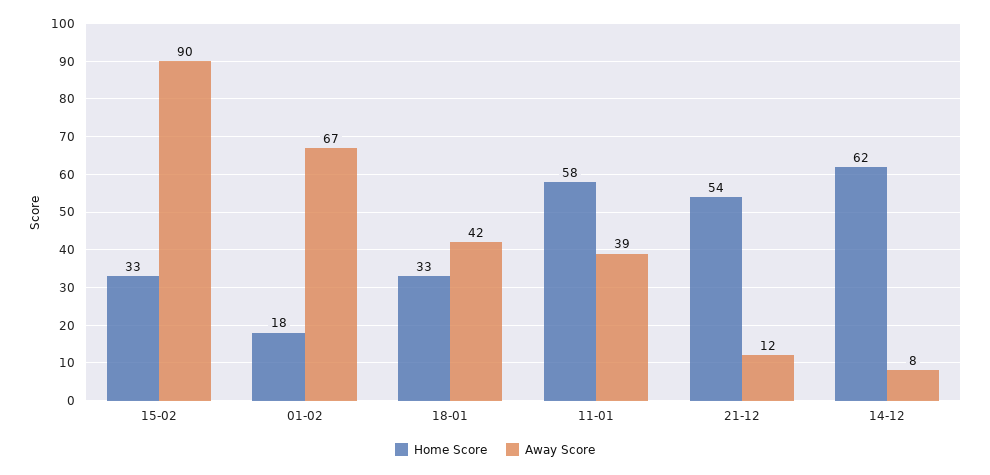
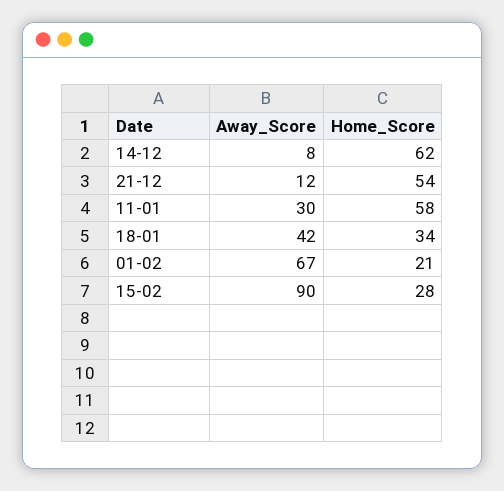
Home Score, 15-02: 33 -> 28
Home Score, 01-02: 18 -> 21
Home Score, 18-01: 33 -> 34
Away Score, 11-01: 39 -> 30

